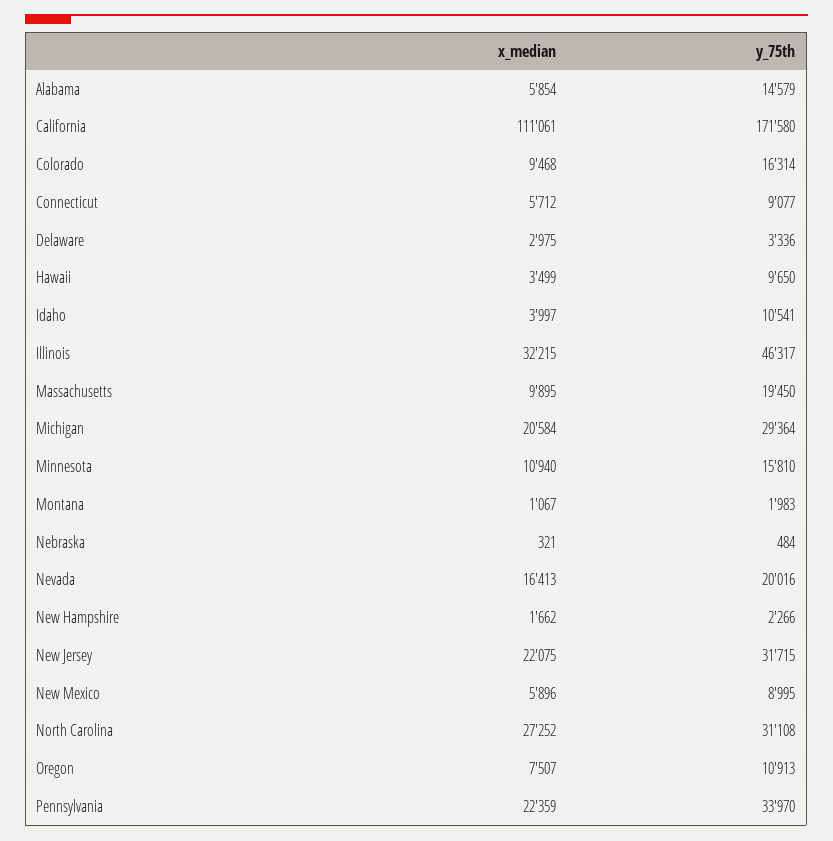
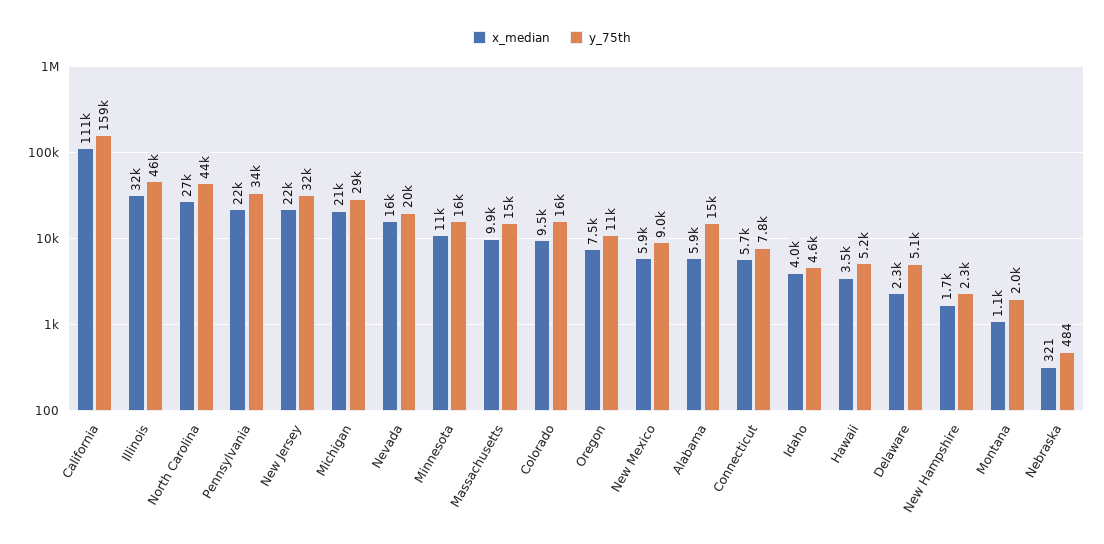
y_75th, California: 171580 -> 159000
y_75th, Connecticut: 9077 -> 7800
x_median, Delaware: 2975 -> 2300
y_75th, Delaware: 3336 -> 5100
y_75th, Hawaii: 9650 -> 5200
y_75th, Idaho: 10541 -> 4600
y_75th, Massachusetts: 19450 -> 15000
y_75th, North Carolina: 31108 -> 44000

